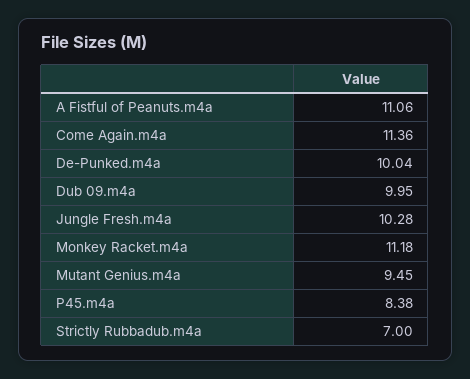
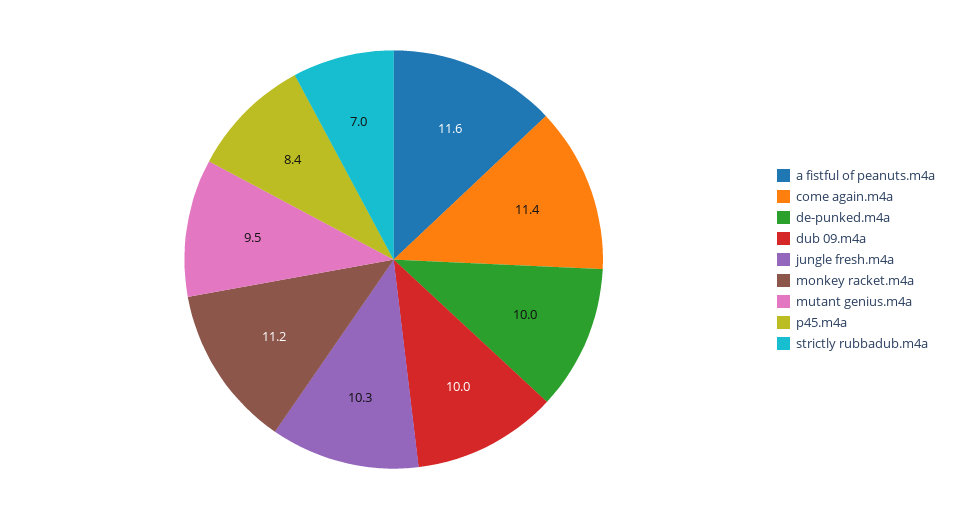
A Fistful of Peanuts.m4a: 11.06 -> 11.6

